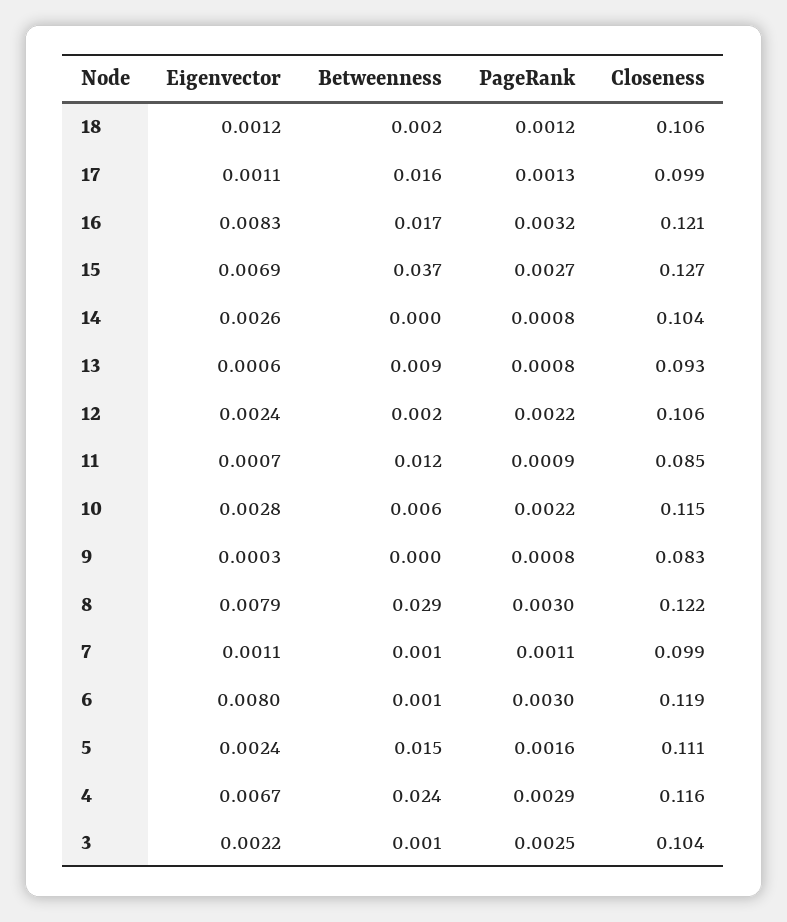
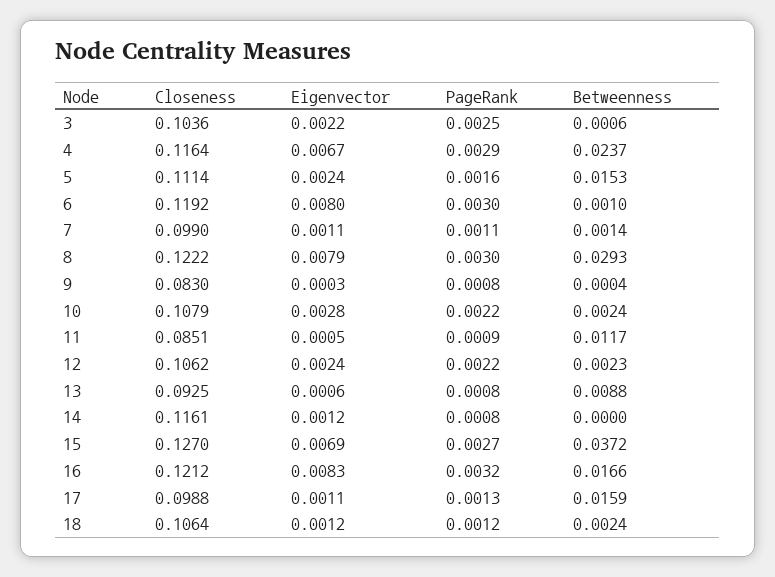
Eigenvector, 14: 0.0026 -> 0.0012
Closeness, 14: 0.104 -> 0.1161
Eigenvector, 11: 0.0007 -> 0.0005
Betweenness, 10: 0.006 -> 0.0024
Closeness, 10: 0.115 -> 0.1079

